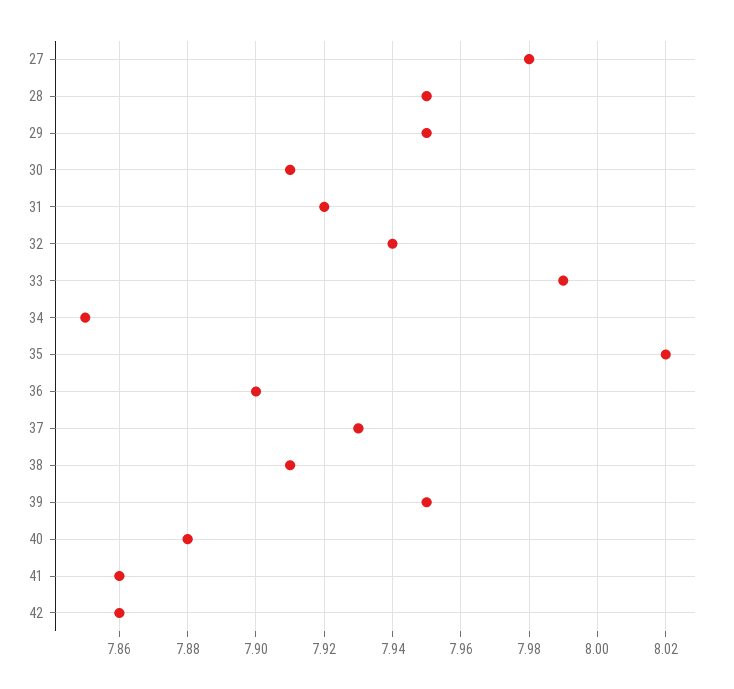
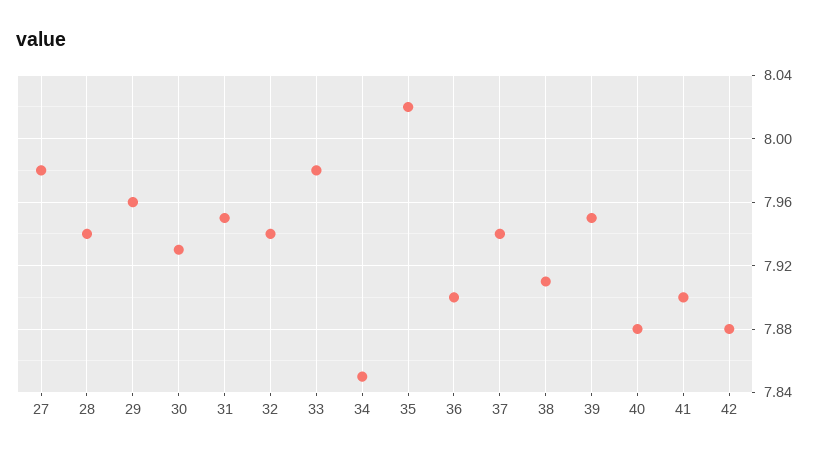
28: 7.95 -> 7.94
29: 7.95 -> 7.96
30: 7.91 -> 7.93
31: 7.92 -> 7.95
33: 7.99 -> 7.98
37: 7.93 -> 7.94
41: 7.86 -> 7.9
42: 7.86 -> 7.88

